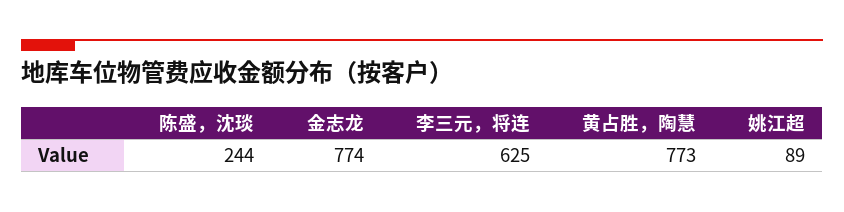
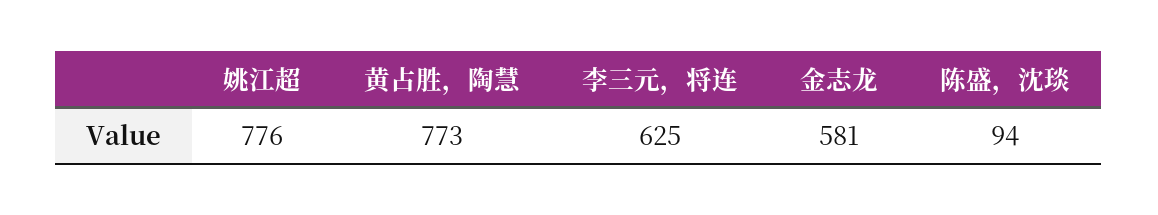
陈盛，沈琰: 244 -> 94
金志龙: 774 -> 581
姚江超: 89 -> 776

